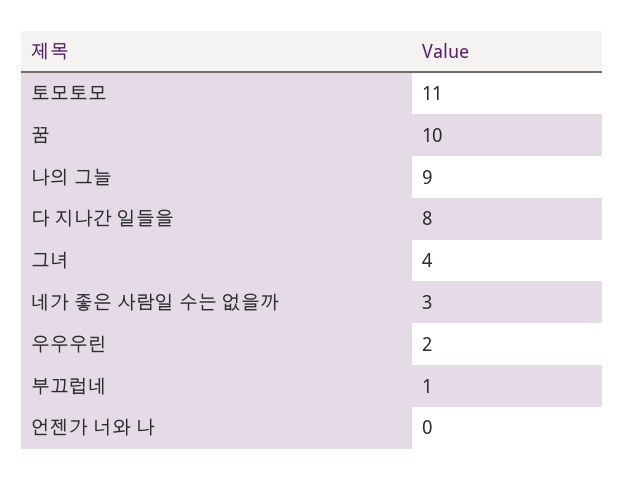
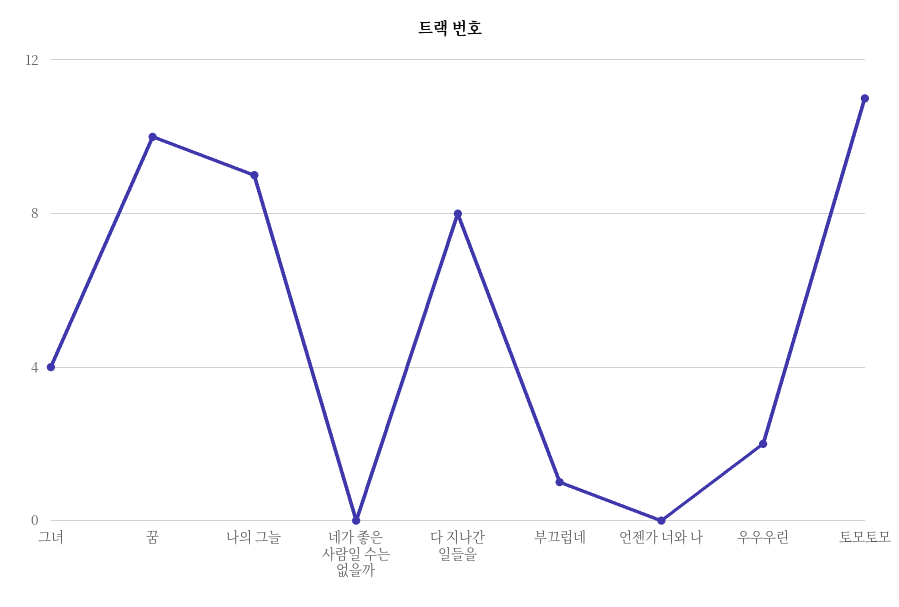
네가 좋은 사람일 수는 없을까: 3 -> 0

